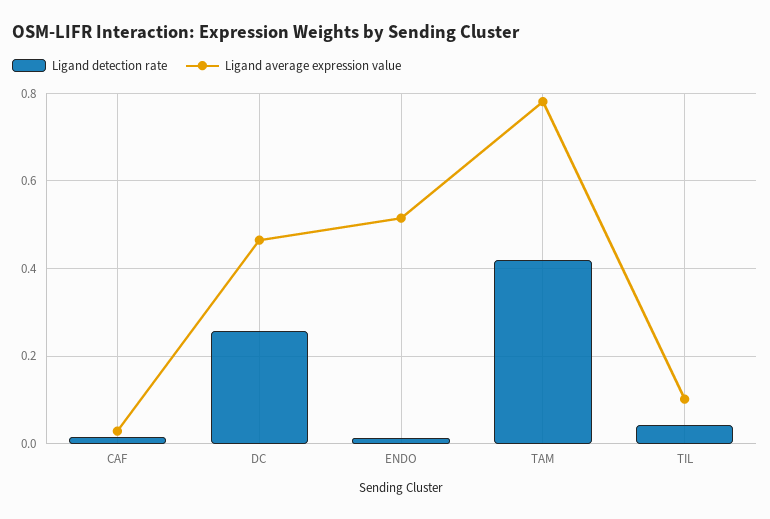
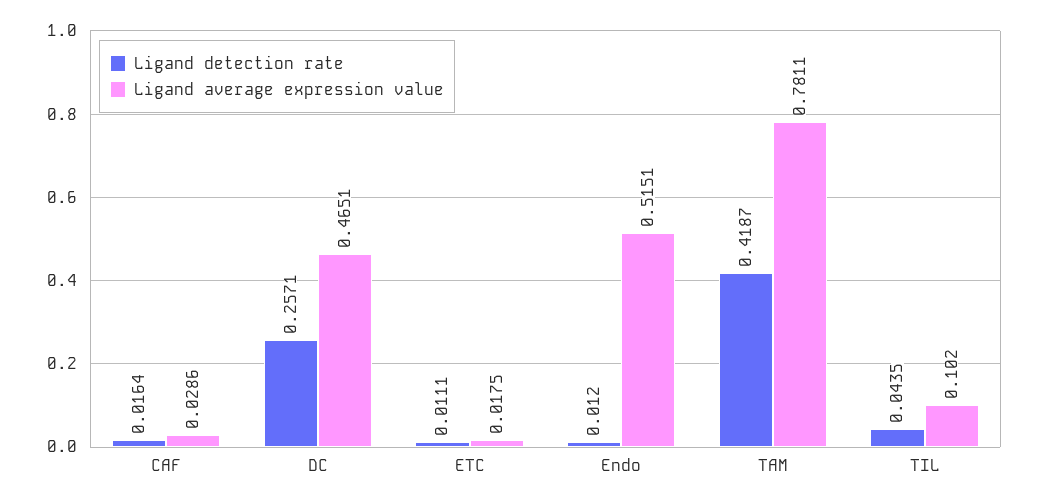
Ligand detection rate, ETC: none -> 0.0111
Ligand average expression value, ETC: none -> 0.0175

